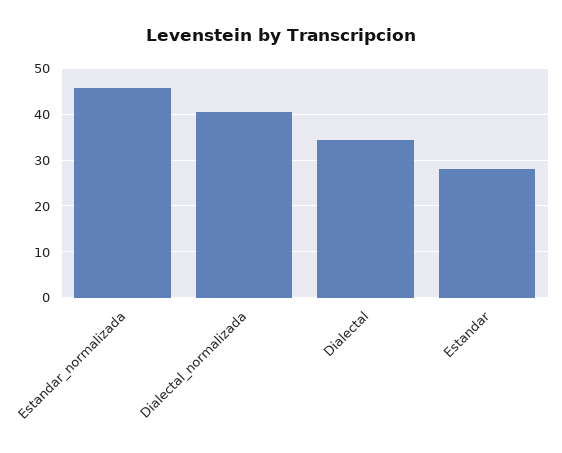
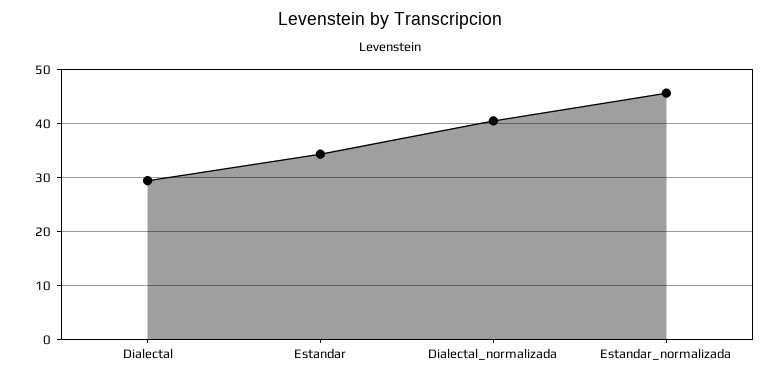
Dialectal: 34 -> 30
Estandar: 28 -> 34

